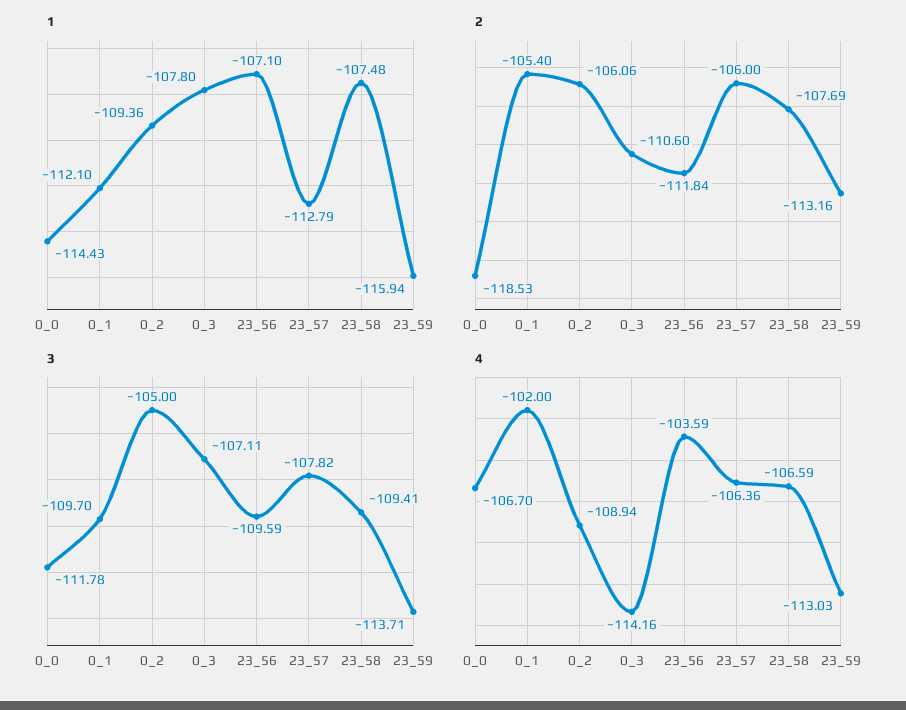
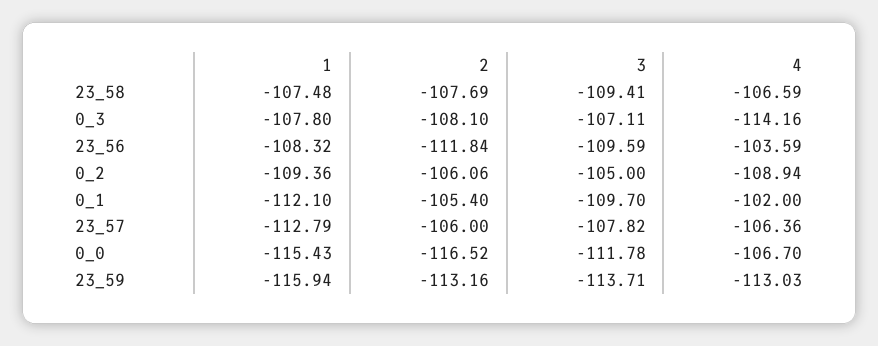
1, 0_0: -114.43 -> -115.43
1, 23_56: -107.1 -> -108.32
2, 0_0: -118.53 -> -116.52
2, 0_3: -110.6 -> -108.1

